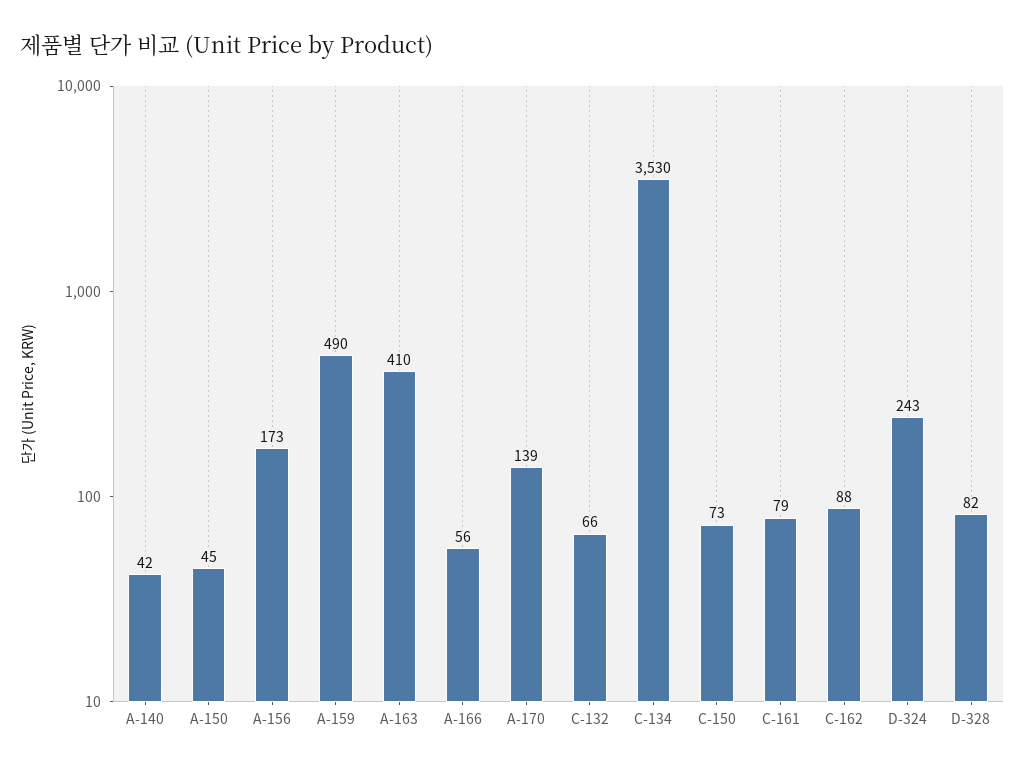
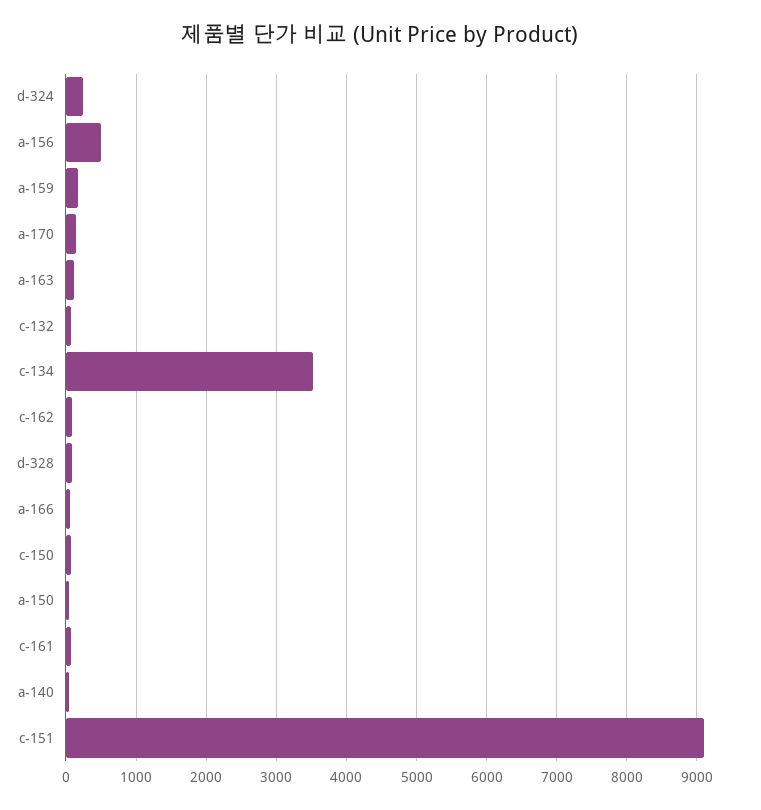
A-156: 173 -> 500
A-159: 490 -> 200
A-163: 410 -> 100
c-151: none -> 9100

